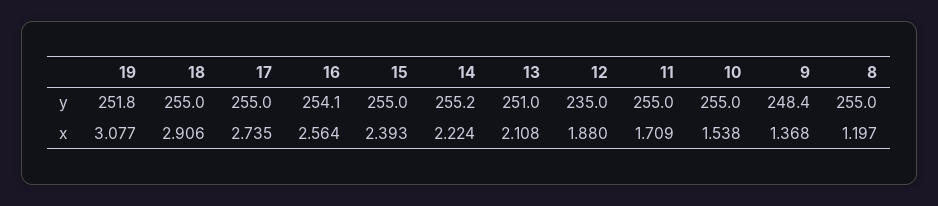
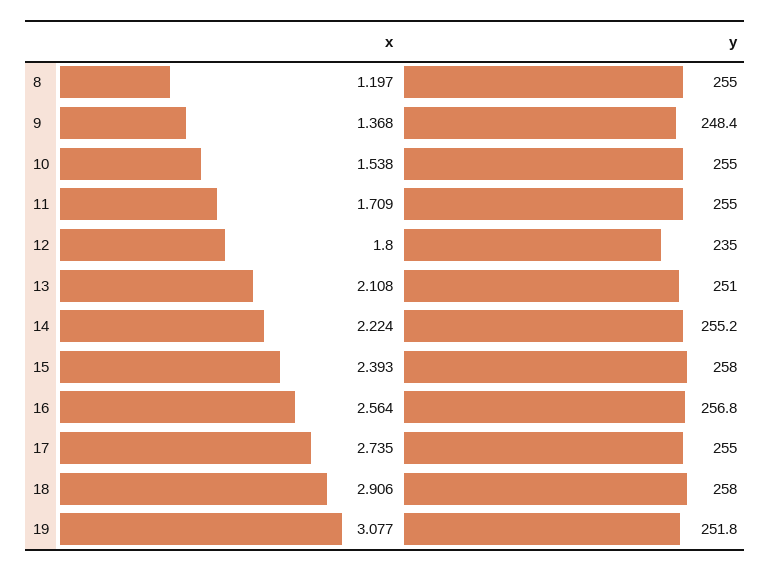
18, y: 255 -> 258
16, y: 254.1 -> 256.8
15, y: 255 -> 258
12, x: 1.88 -> 1.8

